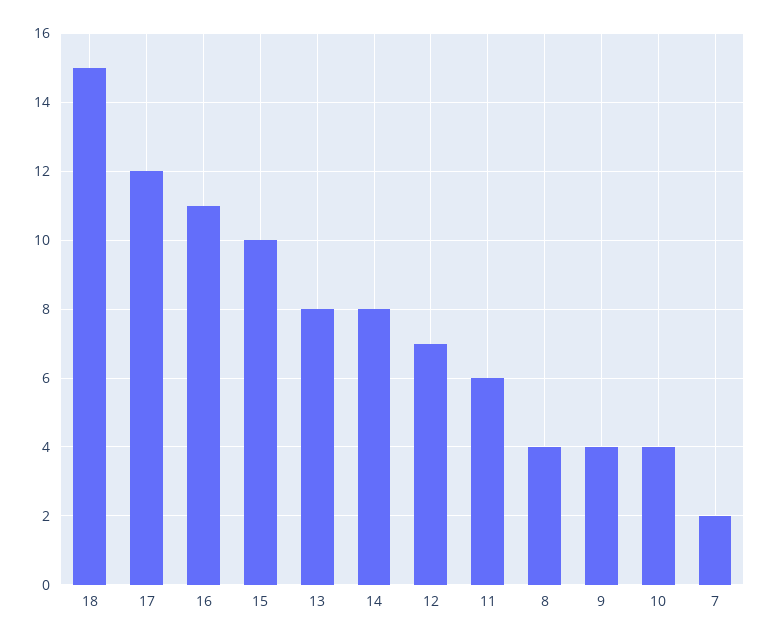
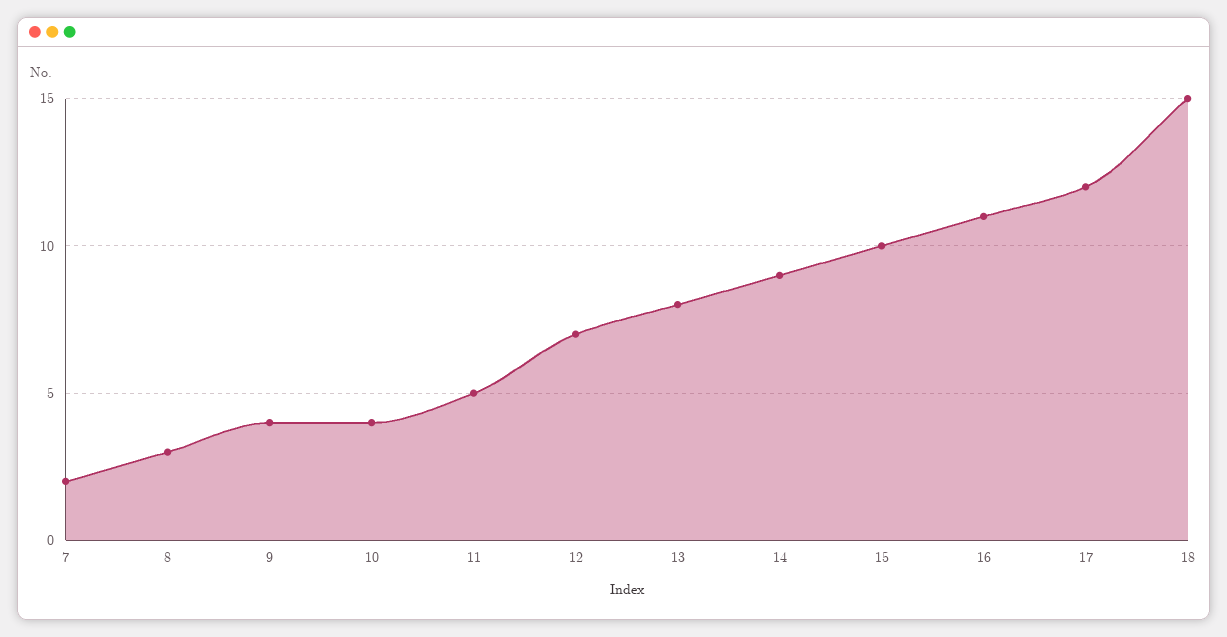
14: 8 -> 9
11: 6 -> 5
8: 4 -> 3

